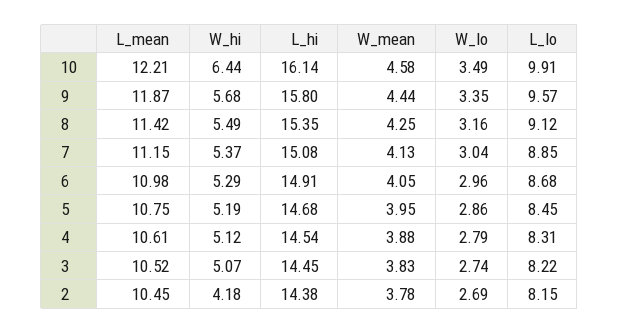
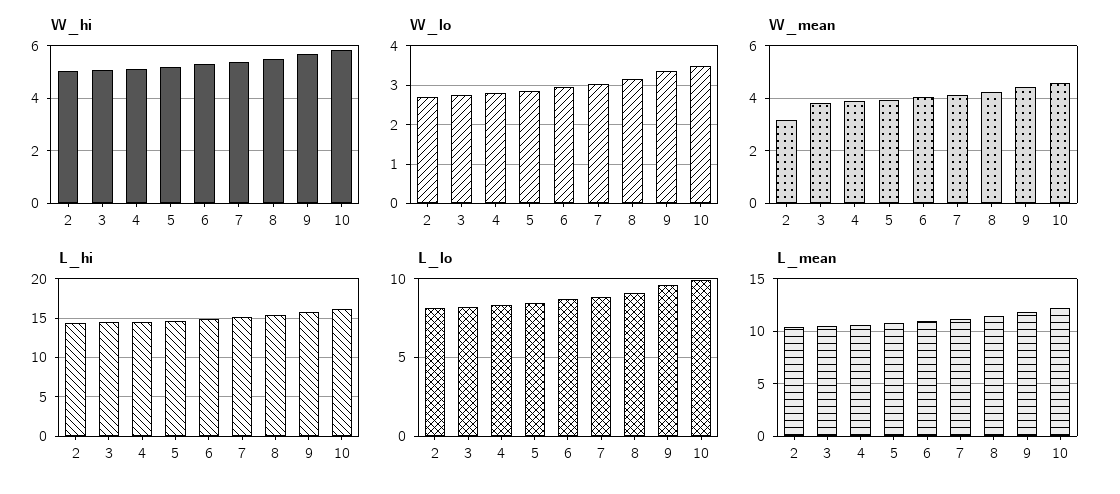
W_hi, 10: 6.44 -> 5.75
W_hi, 2: 4.18 -> 5
W_mean, 2: 3.78 -> 3.25

